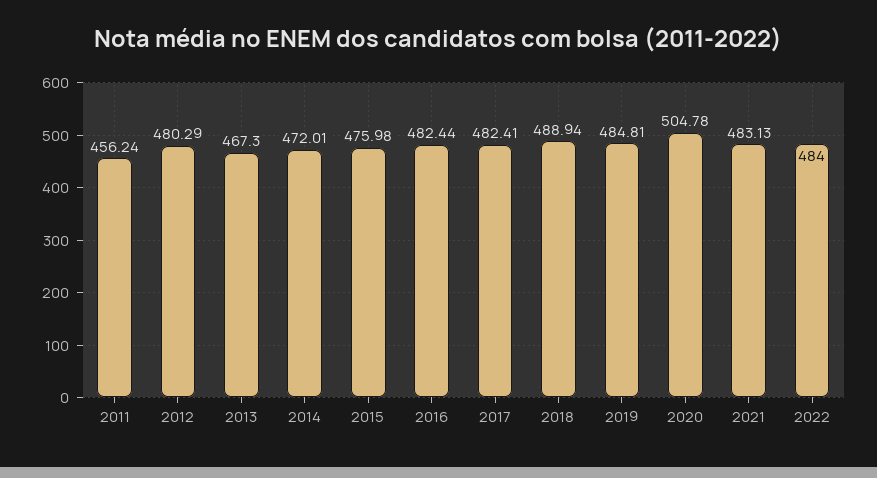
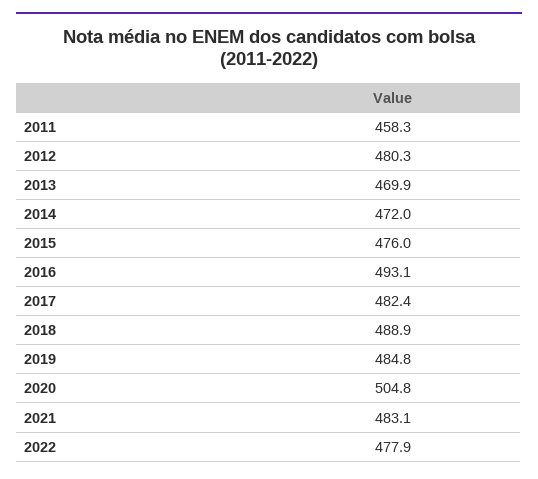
2011: 456.24 -> 458.3
2013: 467.3 -> 469.9
2016: 482.44 -> 493.1
2022: 484 -> 477.9

